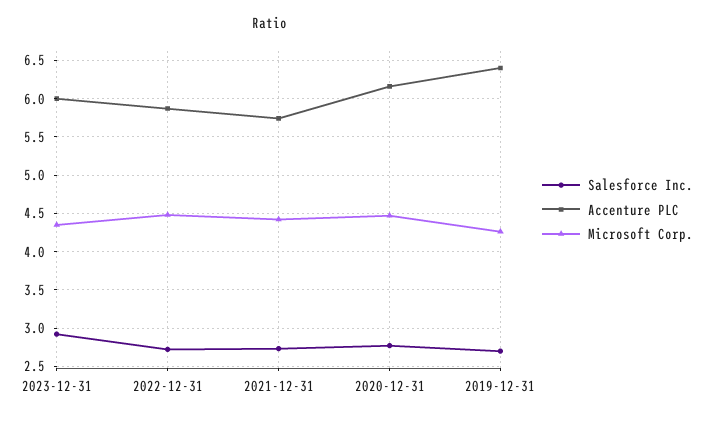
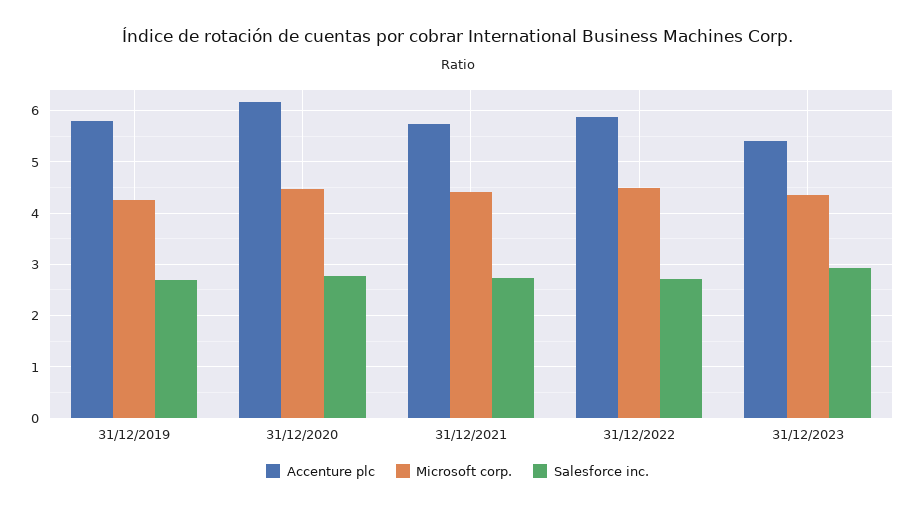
Accenture PLC, 2023-12-31: 6 -> 5.4
Accenture PLC, 2019-12-31: 6.4 -> 5.8

